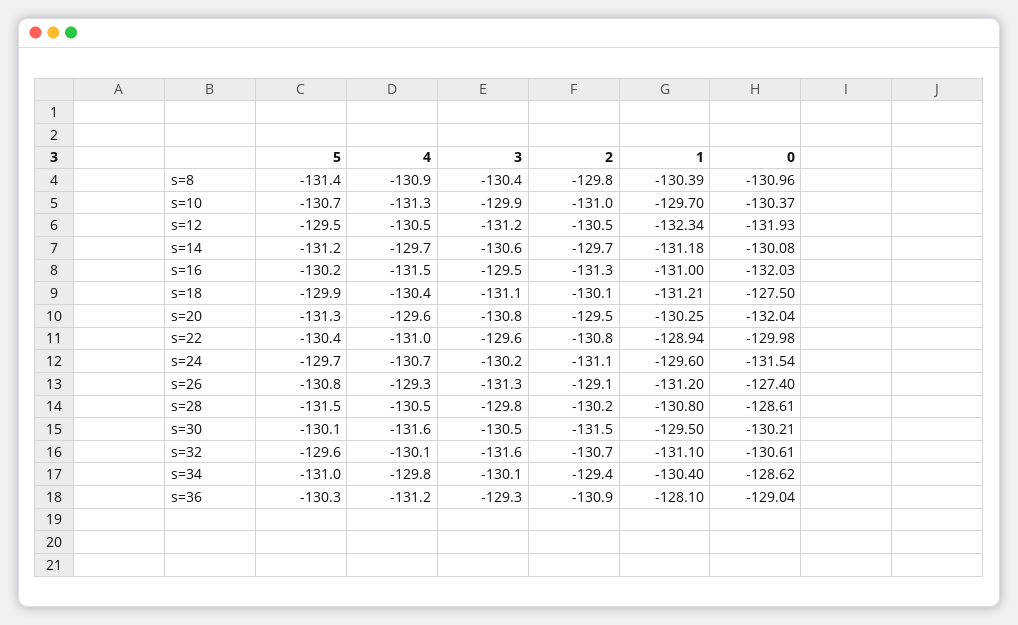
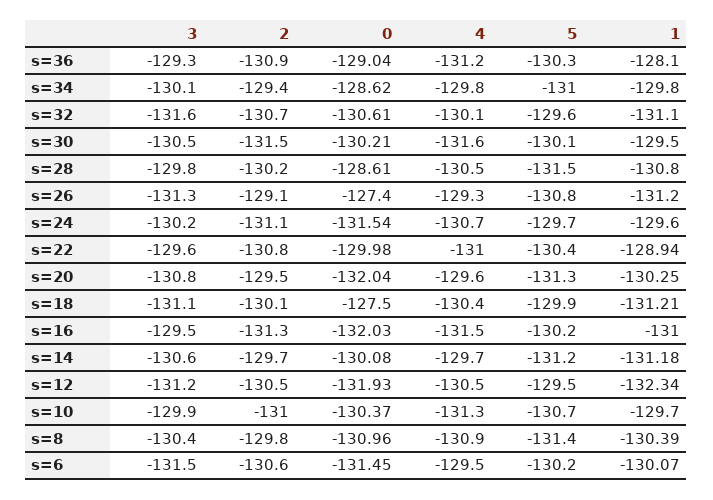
1, s=34: -130.4 -> -129.8
3, s=6: none -> -131.5
2, s=6: none -> -130.6
0, s=6: none -> -131.45
4, s=6: none -> -129.5
5, s=6: none -> -130.2
1, s=6: none -> -130.07

